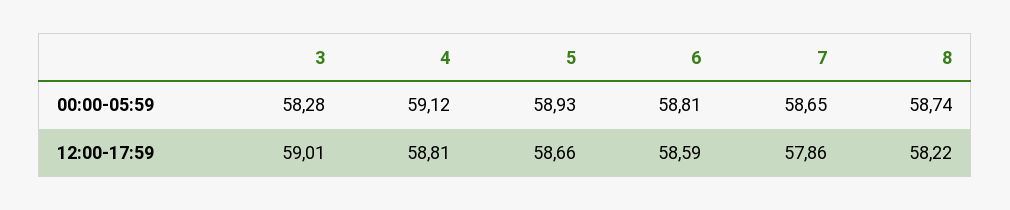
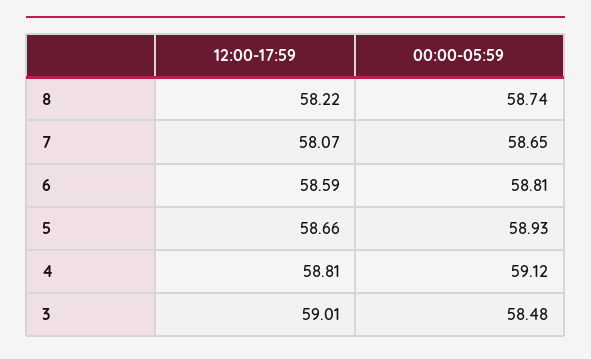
3, 00:00-05:59: 58.28 -> 58.48
7, 12:00-17:59: 57.86 -> 58.07

